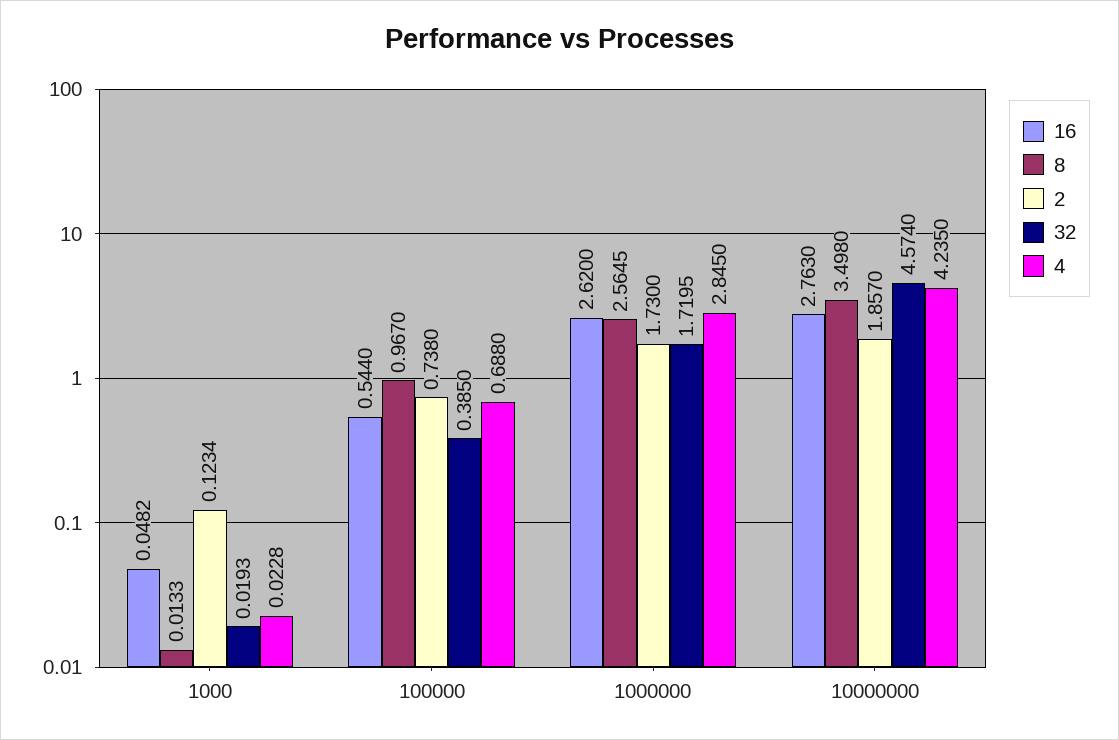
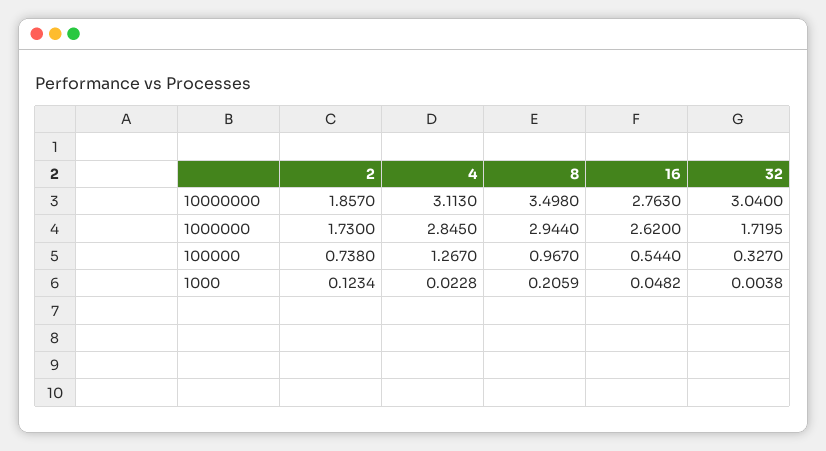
8, 1000: 0.0133 -> 0.2059
32, 1000: 0.0193 -> 0.0038
32, 100000: 0.385 -> 0.327
4, 100000: 0.688 -> 1.267
8, 1000000: 2.5645 -> 2.944
32, 10000000: 4.574 -> 3.04
4, 10000000: 4.235 -> 3.113

